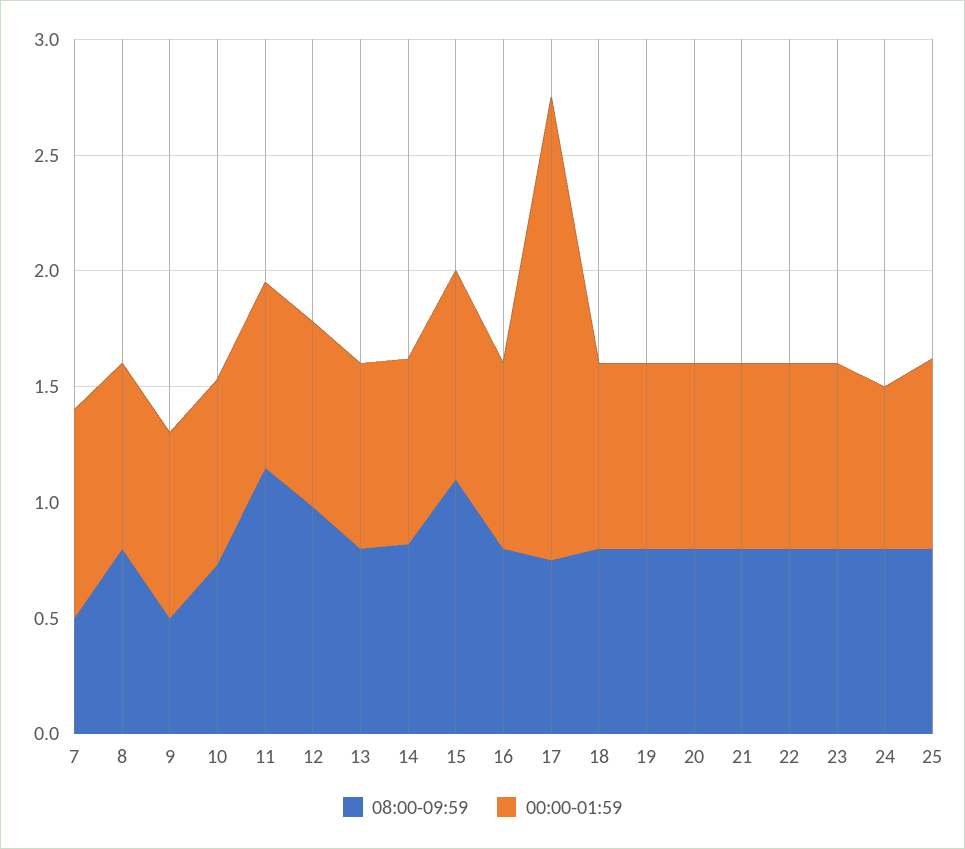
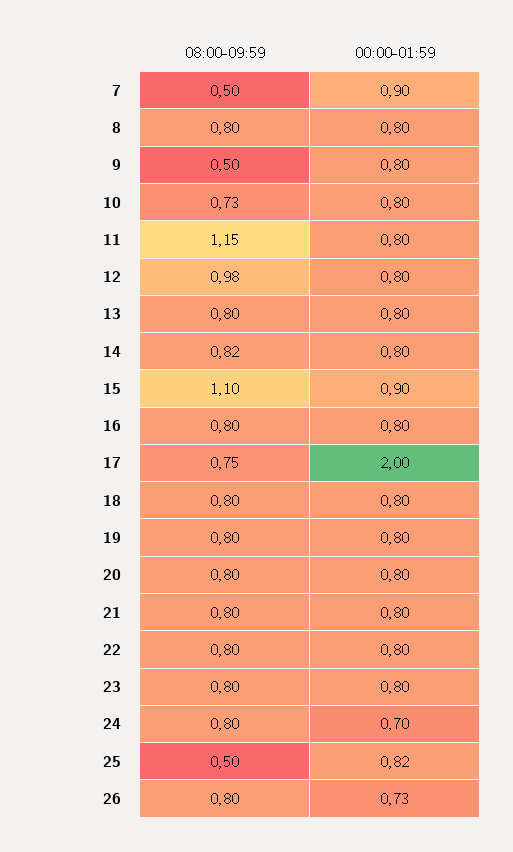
08:00-09:59, 25: 0.8 -> 0.5
08:00-09:59, 26: none -> 0.8
00:00-01:59, 26: none -> 0.73

